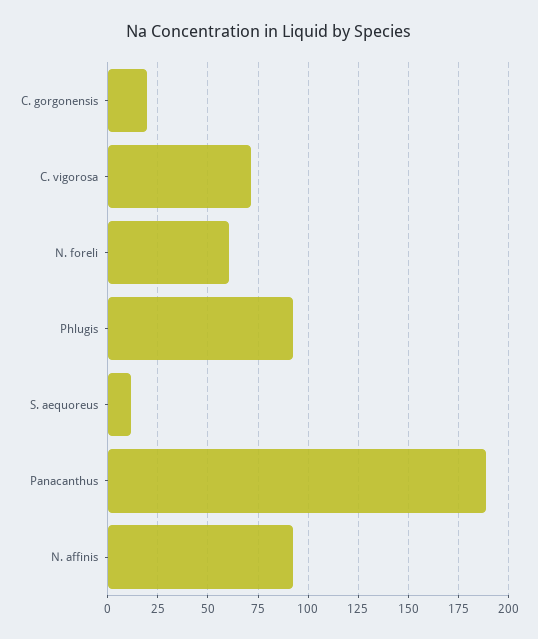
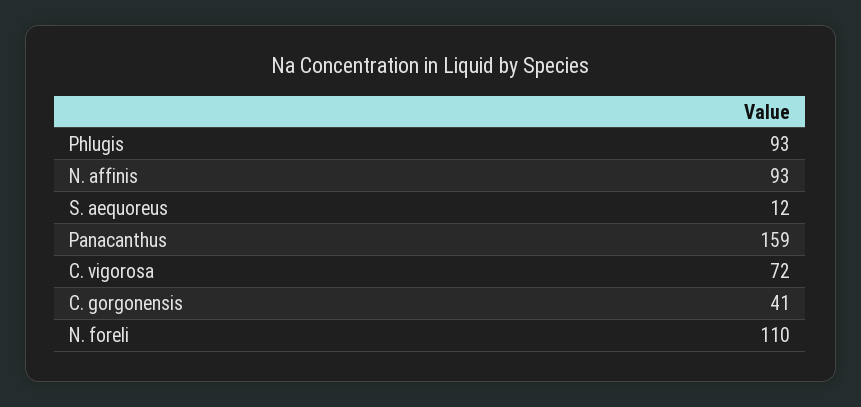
C. gorgonensis: 20 -> 41
N. foreli: 60 -> 110
Panacanthus: 190 -> 159

